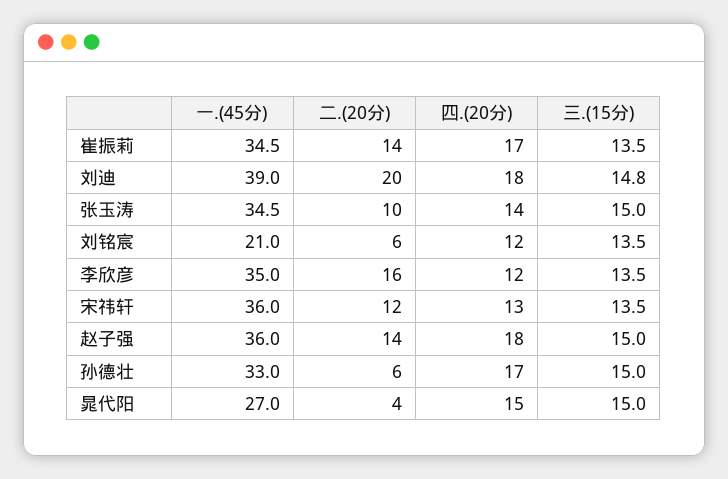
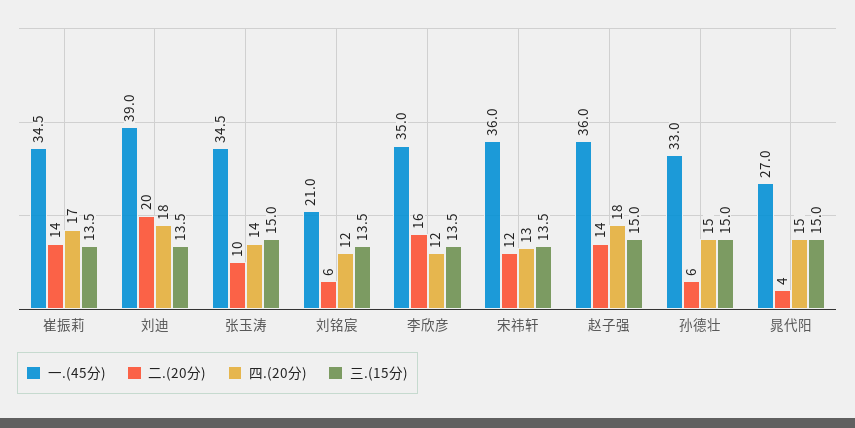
三.(15分), 刘迪: 14.8 -> 13.5
四.(20分), 孙德壮: 17 -> 15

